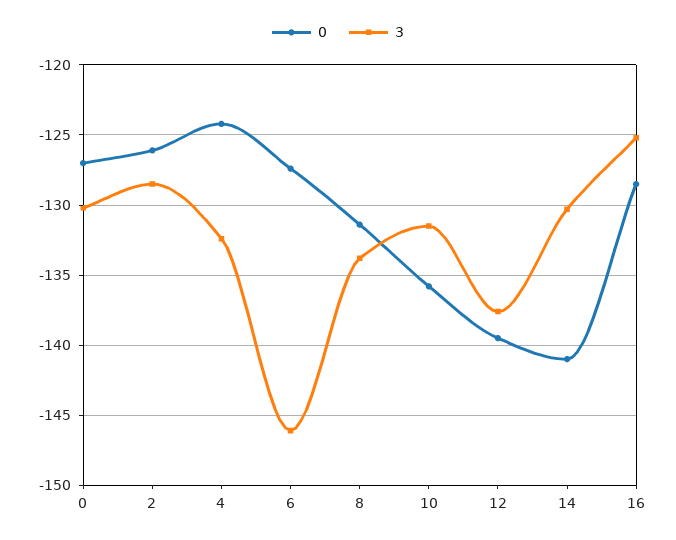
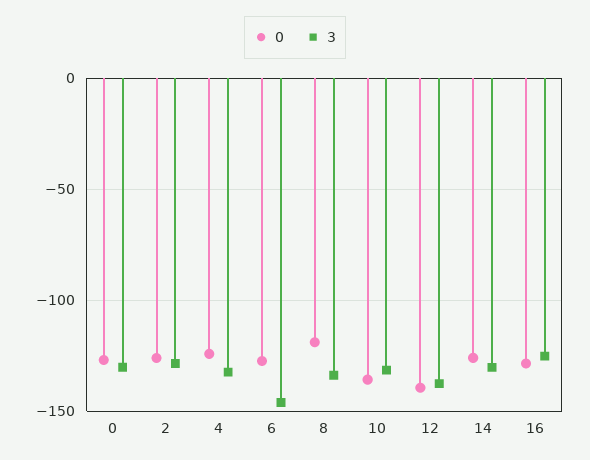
0, 8: -131.5 -> -120
0, 14: -141 -> -125

